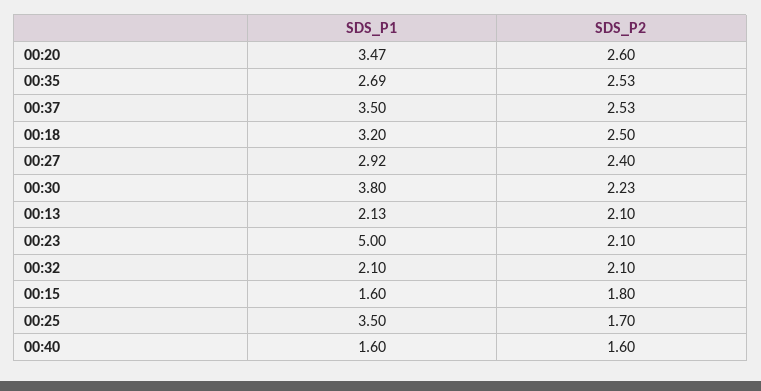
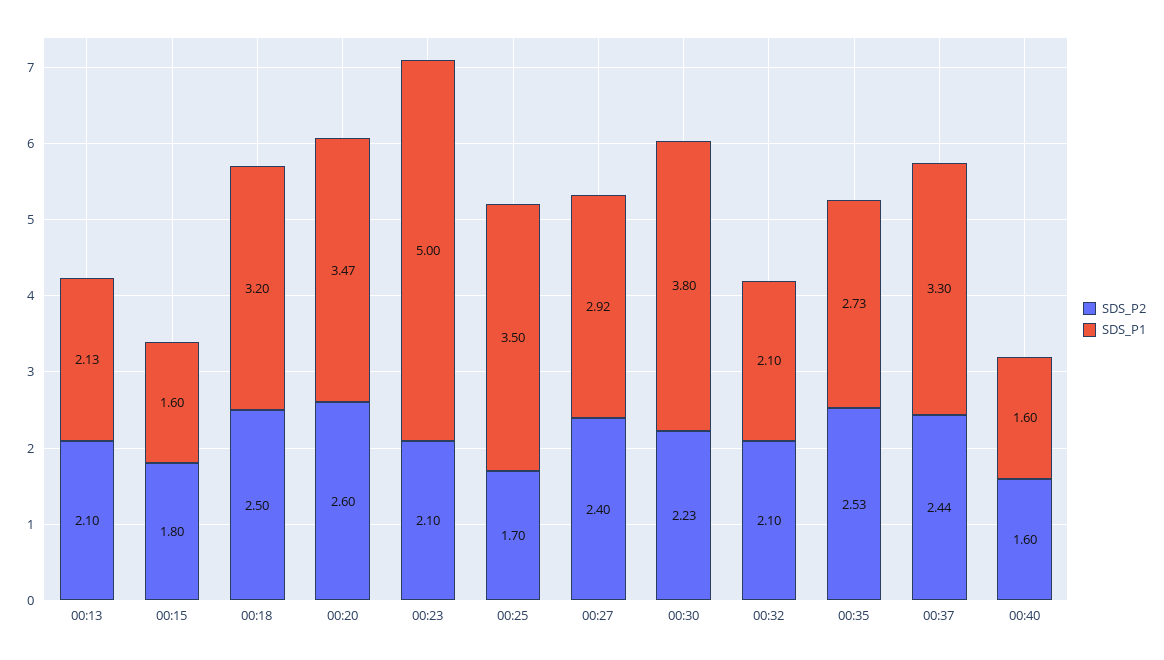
SDS_P1, 00:35: 2.69 -> 2.73
SDS_P1, 00:37: 3.5 -> 3.3
SDS_P2, 00:37: 2.53 -> 2.44

